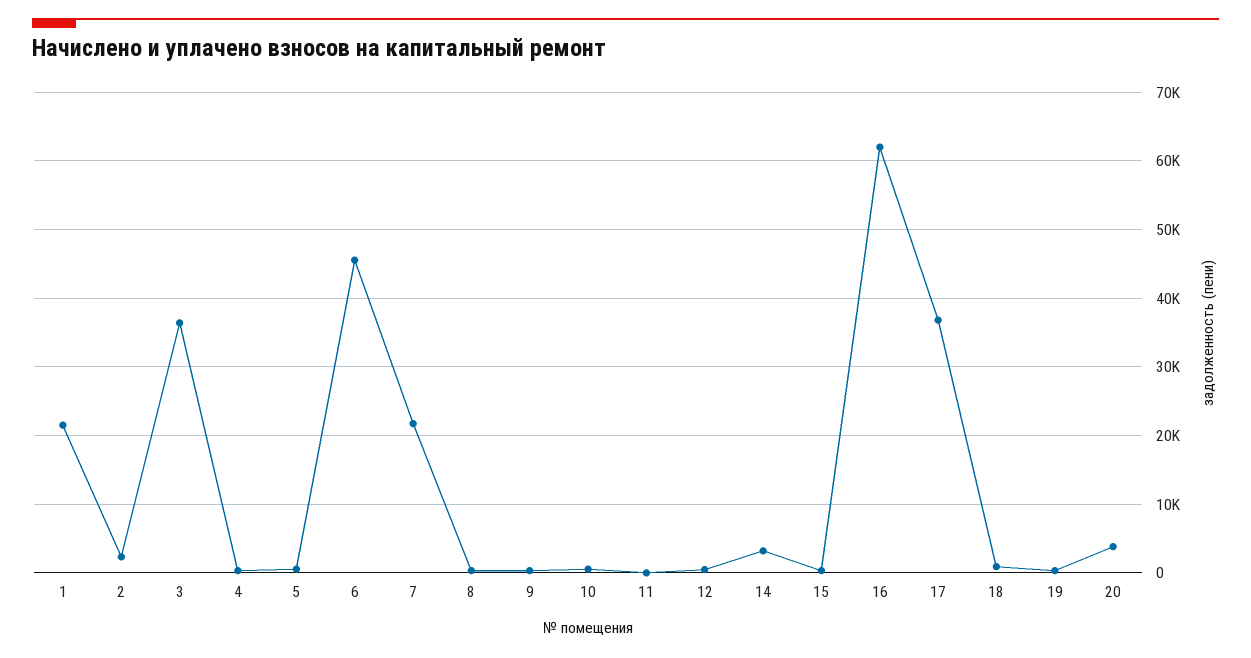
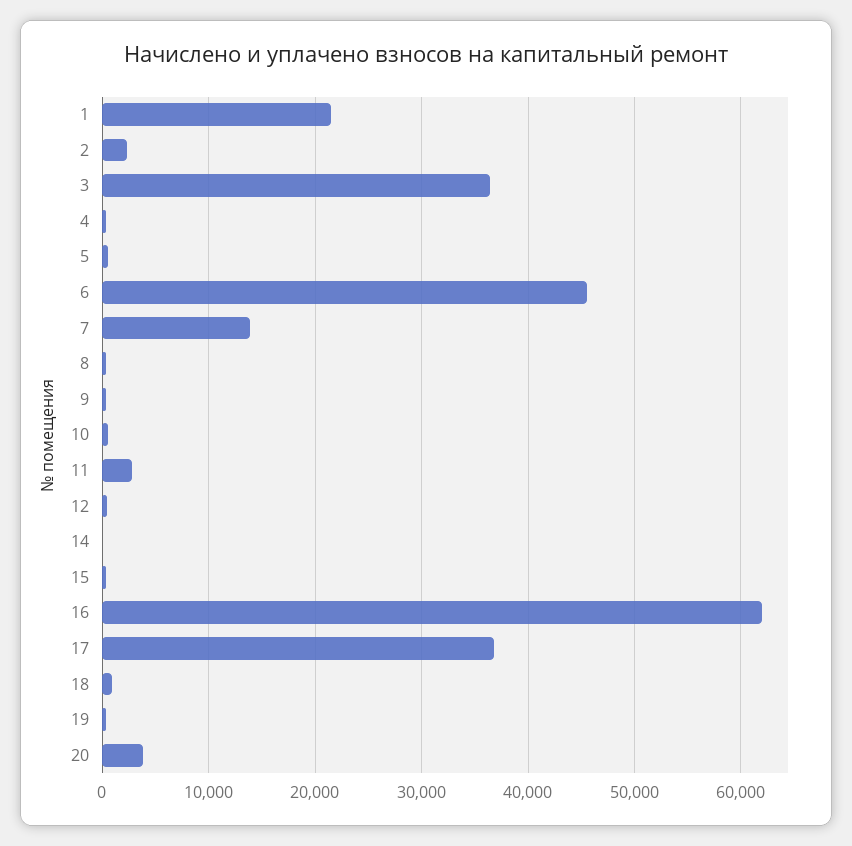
7: 22000 -> 14000
11: 0 -> 3000
14: 3000 -> 0

